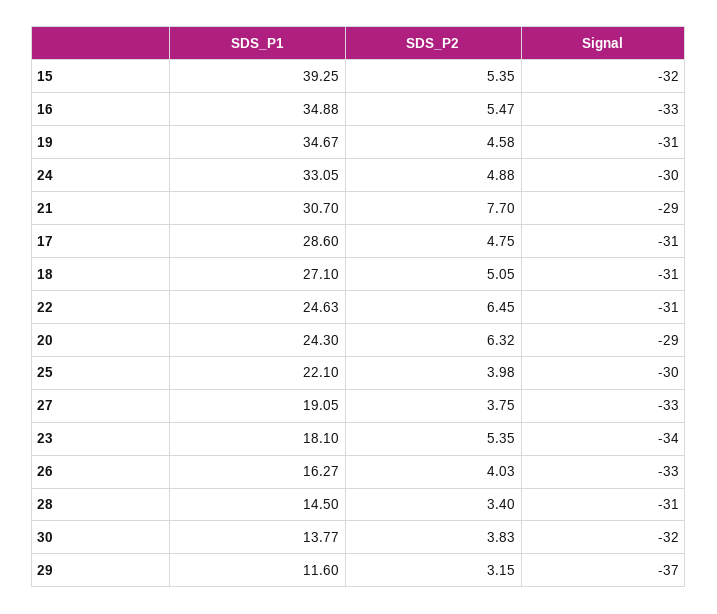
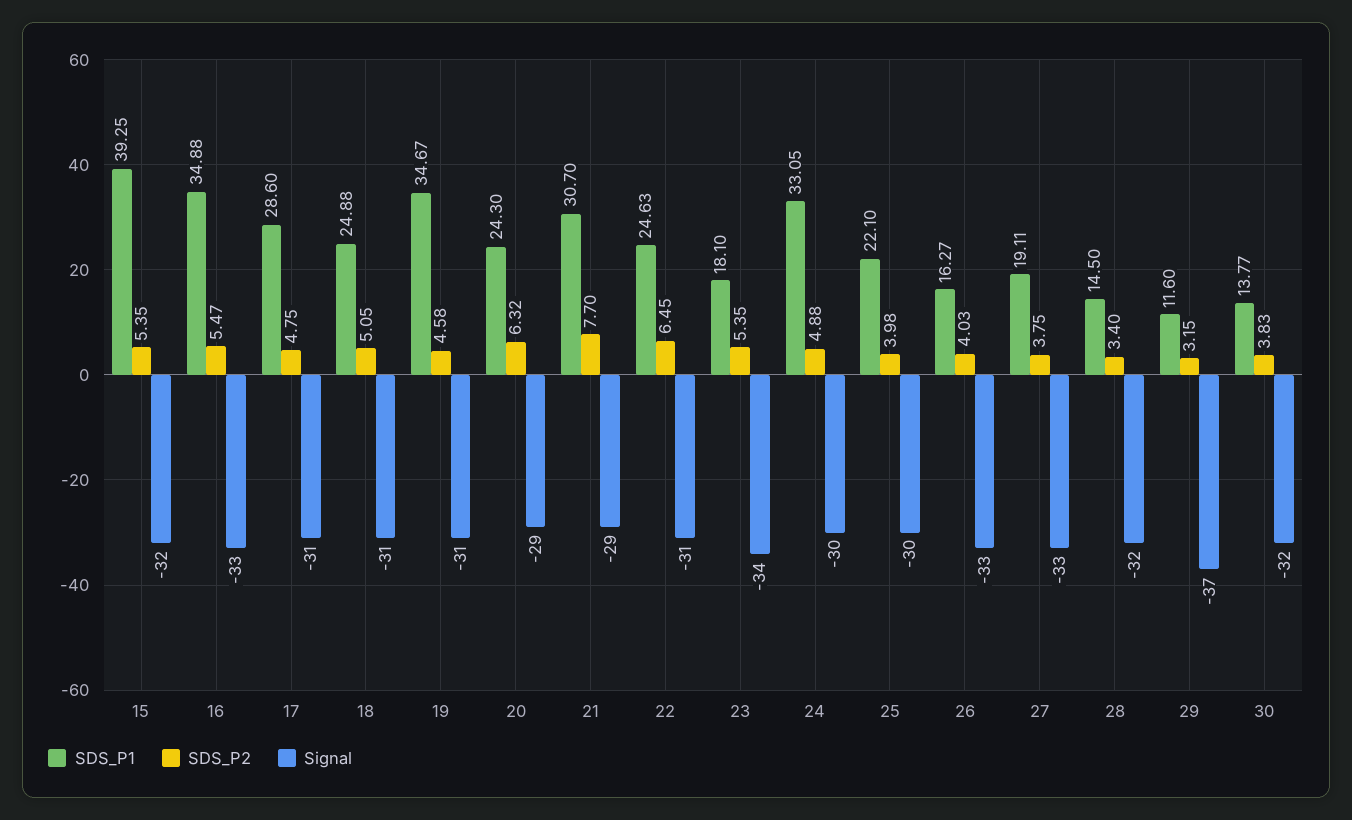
SDS_P1, 18: 27.1 -> 24.88
SDS_P1, 27: 19.05 -> 19.11
Signal, 28: -31 -> -32

